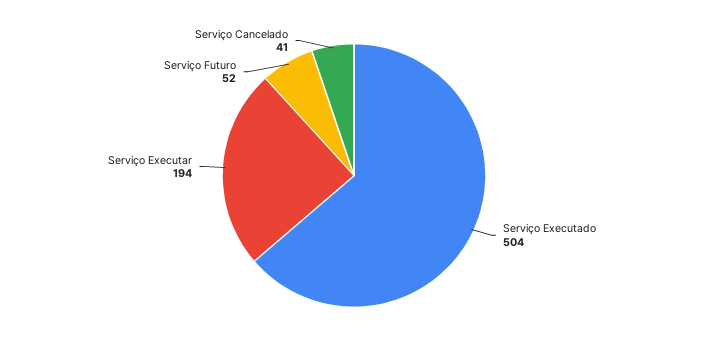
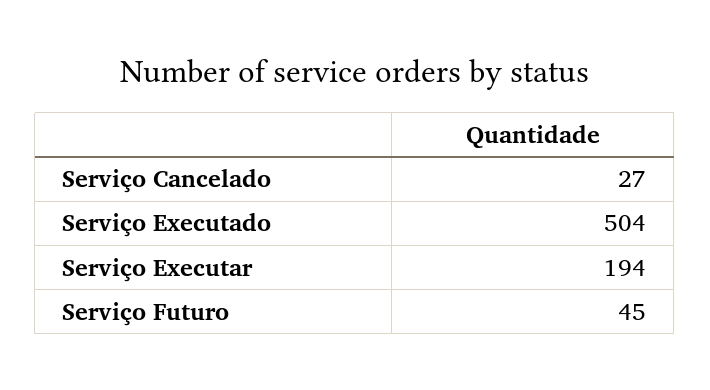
Serviço Futuro: 52 -> 45
Serviço Cancelado: 41 -> 27

